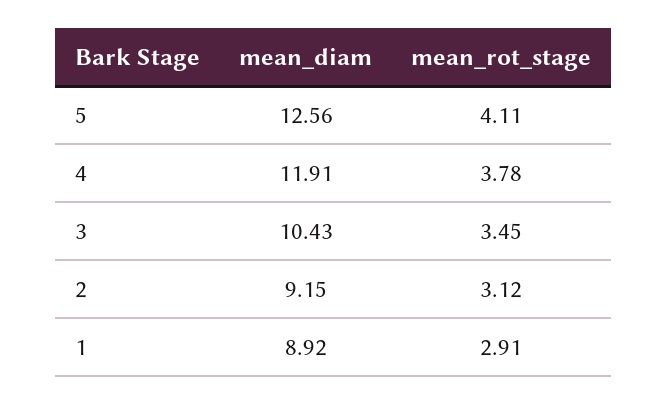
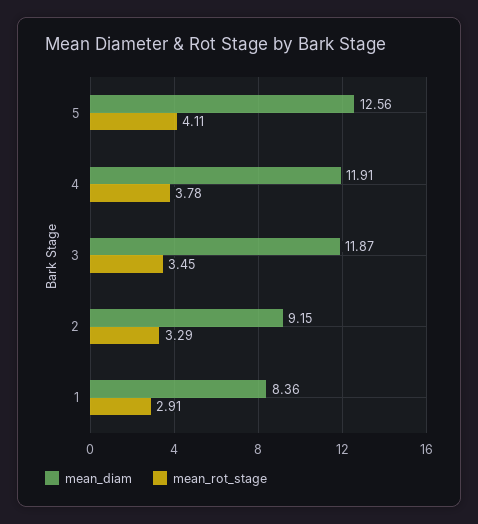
mean_diam, 3: 10.43 -> 11.87
mean_rot_stage, 2: 3.12 -> 3.29
mean_diam, 1: 8.92 -> 8.36

